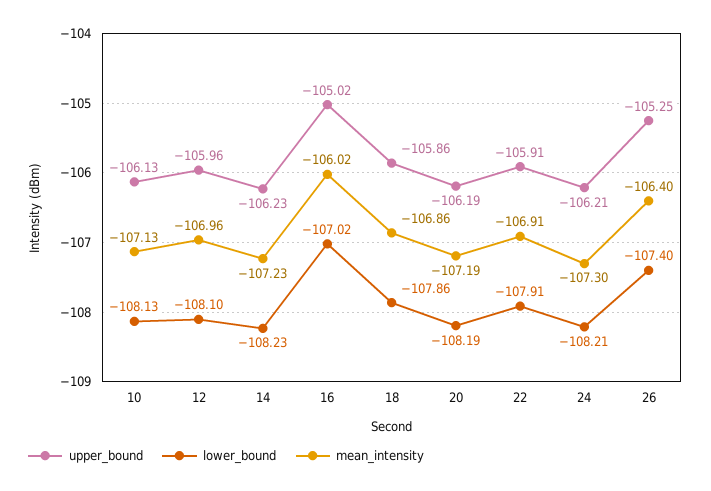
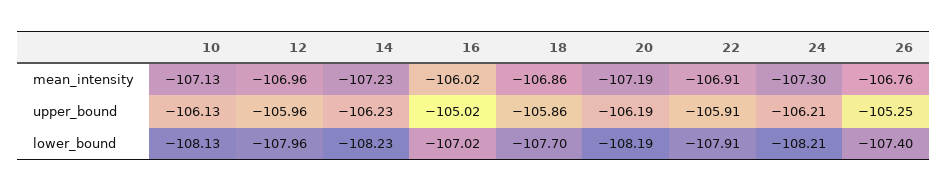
lower_bound, 12: -108.1 -> -107.96
lower_bound, 18: -107.86 -> -107.7
mean_intensity, 26: -106.4 -> -106.76

